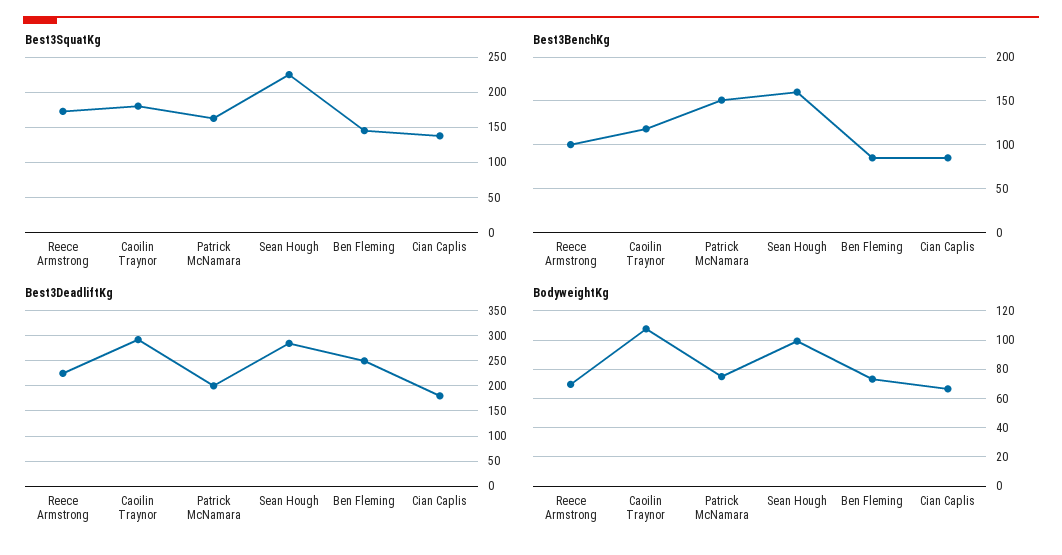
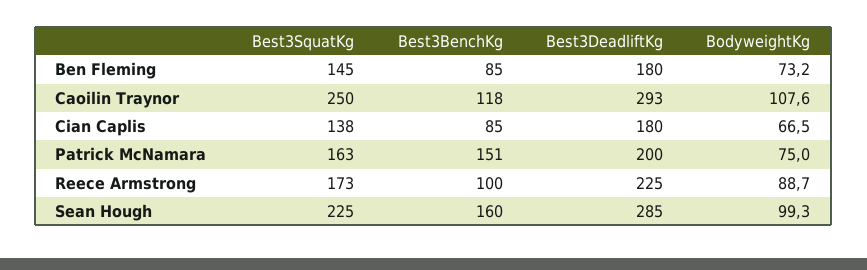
Best3SquatKg, Caoilin Traynor: 180 -> 250
Best3DeadliftKg, Ben Fleming: 250 -> 180
BodyweightKg, Reece Armstrong: 70 -> 88.7

